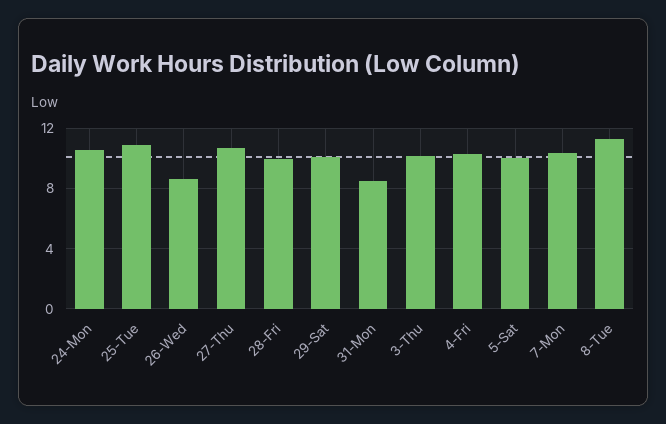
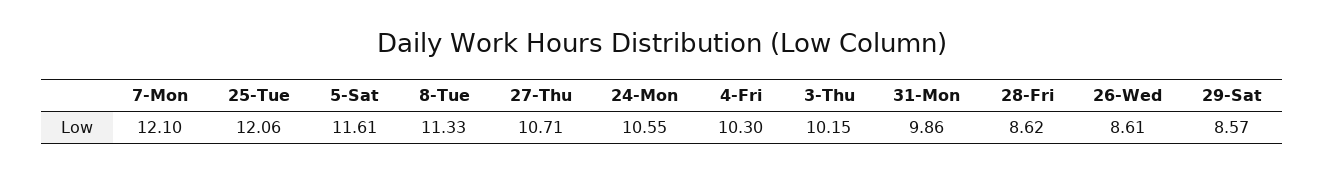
25-Tue: 11 -> 12.06
28-Fri: 10 -> 8.62
29-Sat: 10 -> 8.57
31-Mon: 8.5 -> 9.86
5-Sat: 10 -> 11.61
7-Mon: 10.5 -> 12.1

